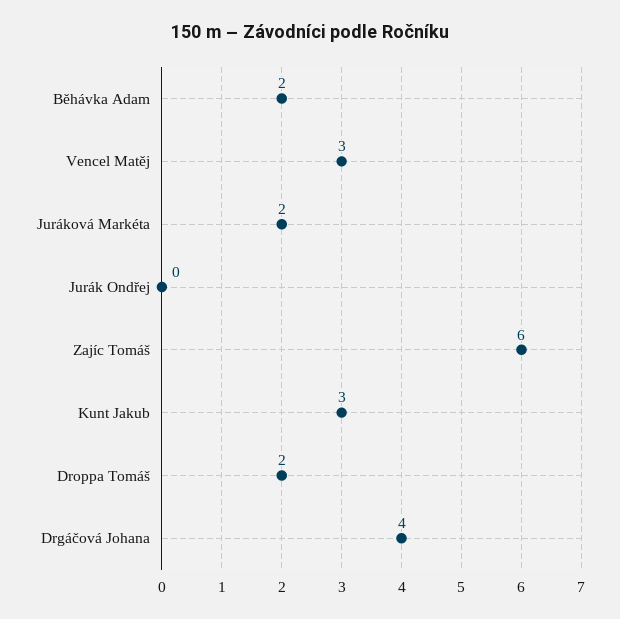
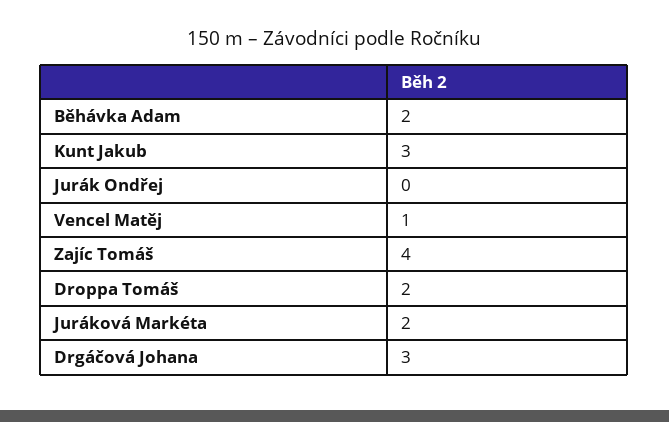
Vencel Matěj: 3 -> 1
Zajíc Tomáš: 6 -> 4
Drgáčová Johana: 4 -> 3

